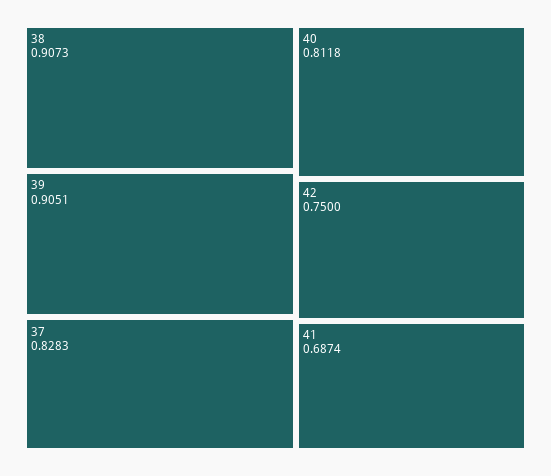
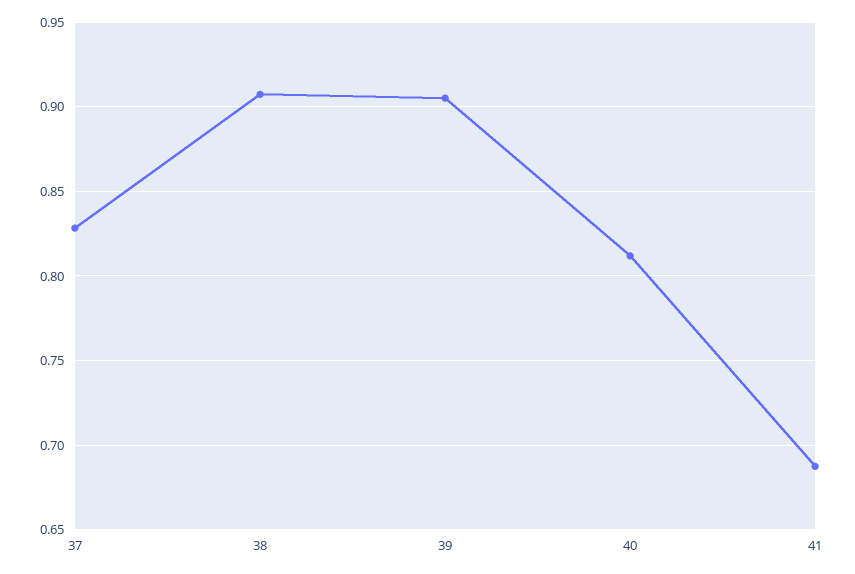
42: 0.75 -> none

